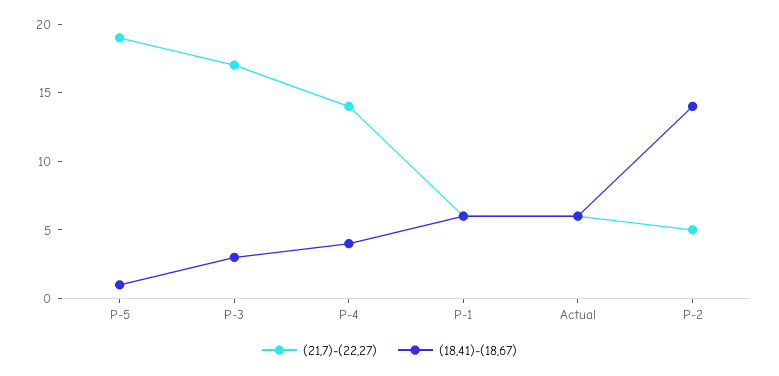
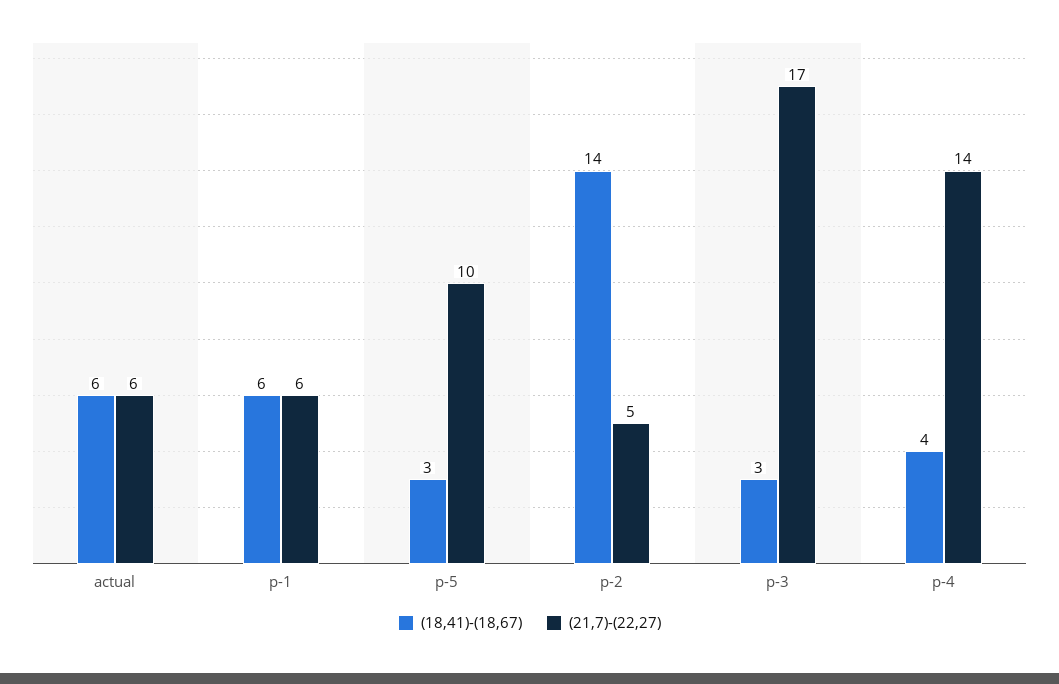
(21,7)-(22,27), P-5: 19 -> 10
(18,41)-(18,67), P-5: 1 -> 3

